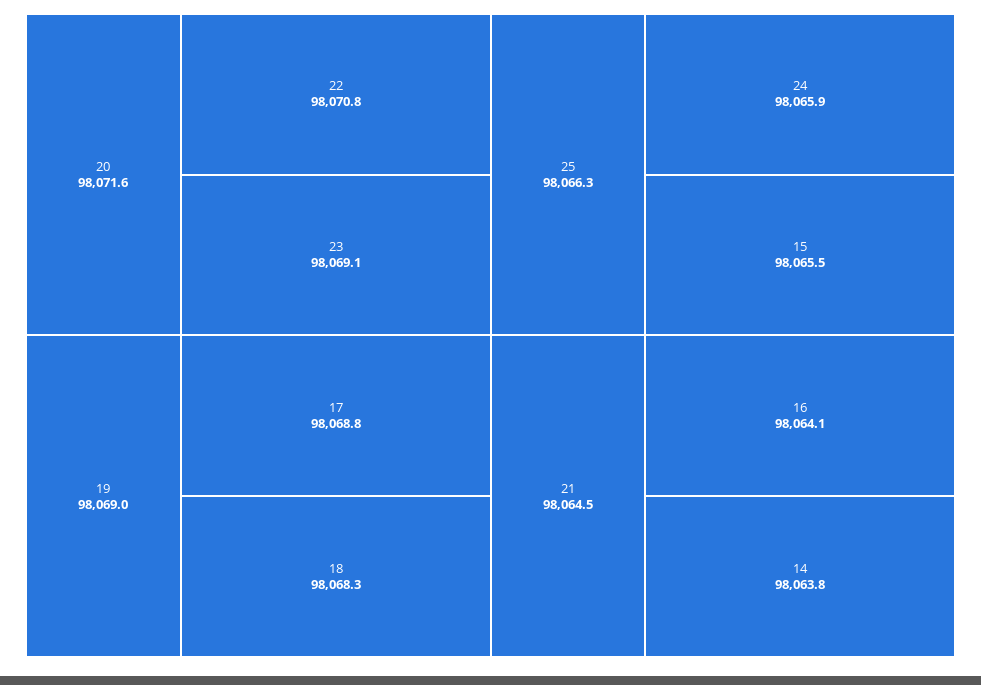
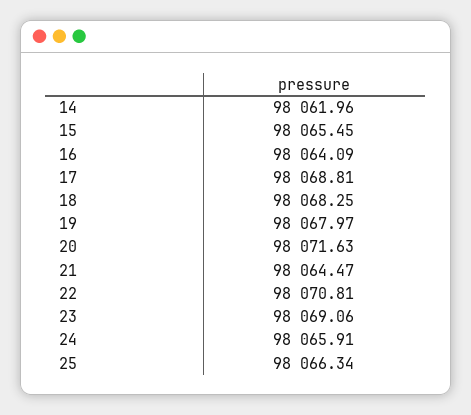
19: 98069 -> 98067.97
14: 98063.8 -> 98061.96

